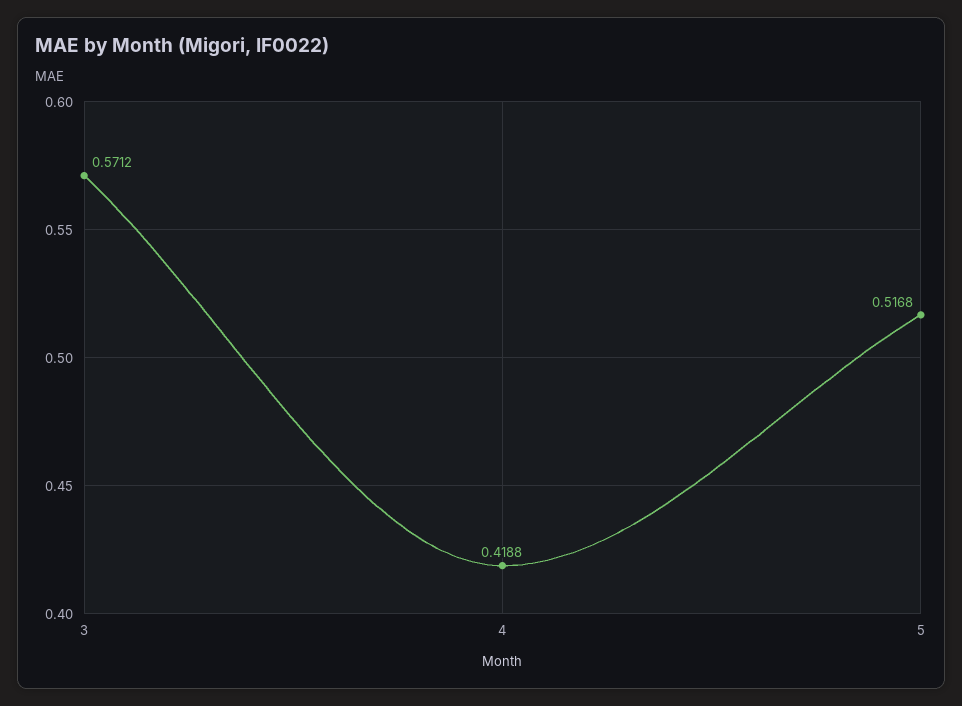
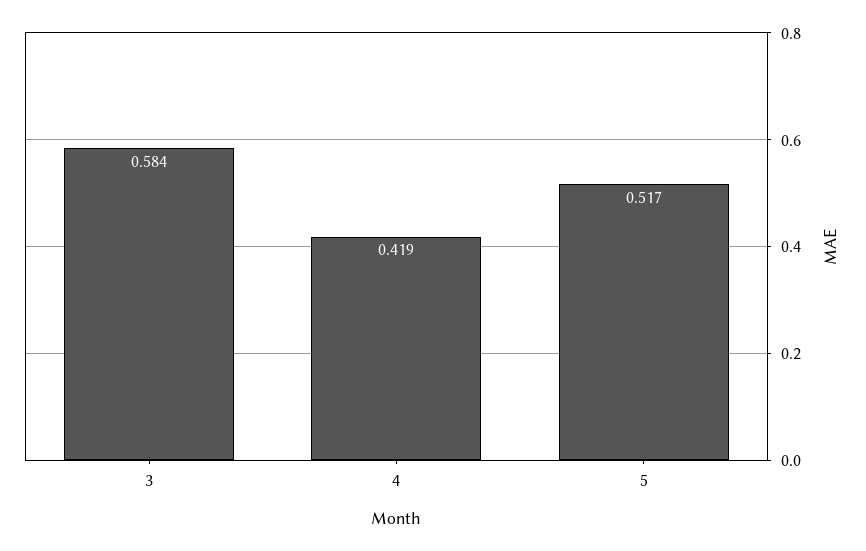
3: 0.5712 -> 0.584

